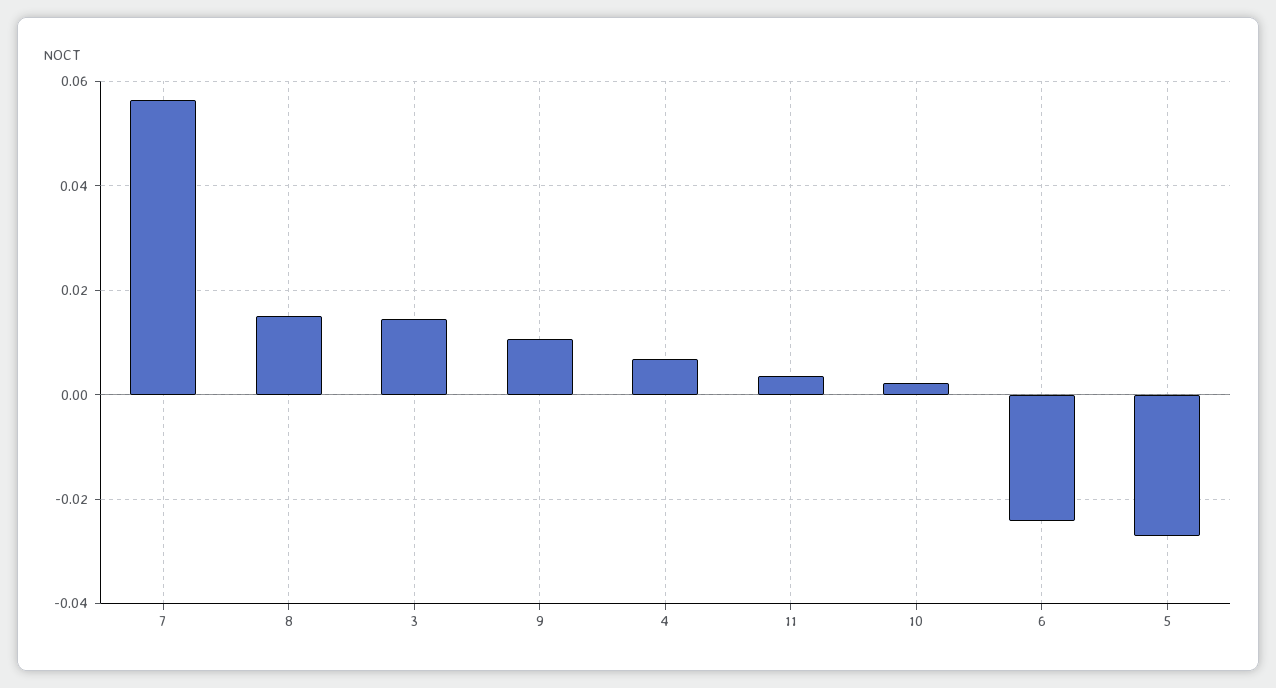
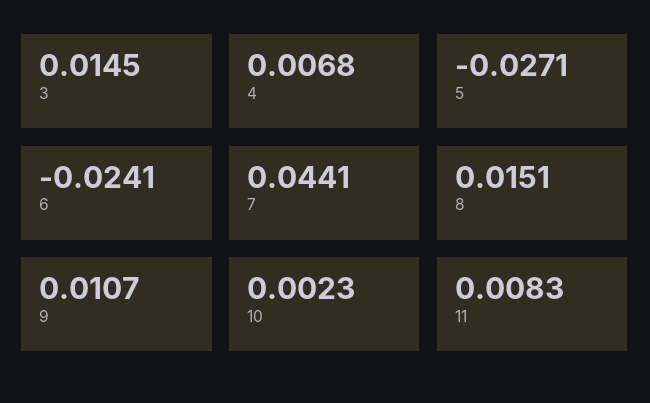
7: 0.056 -> 0.0441
11: 0.004 -> 0.0083

